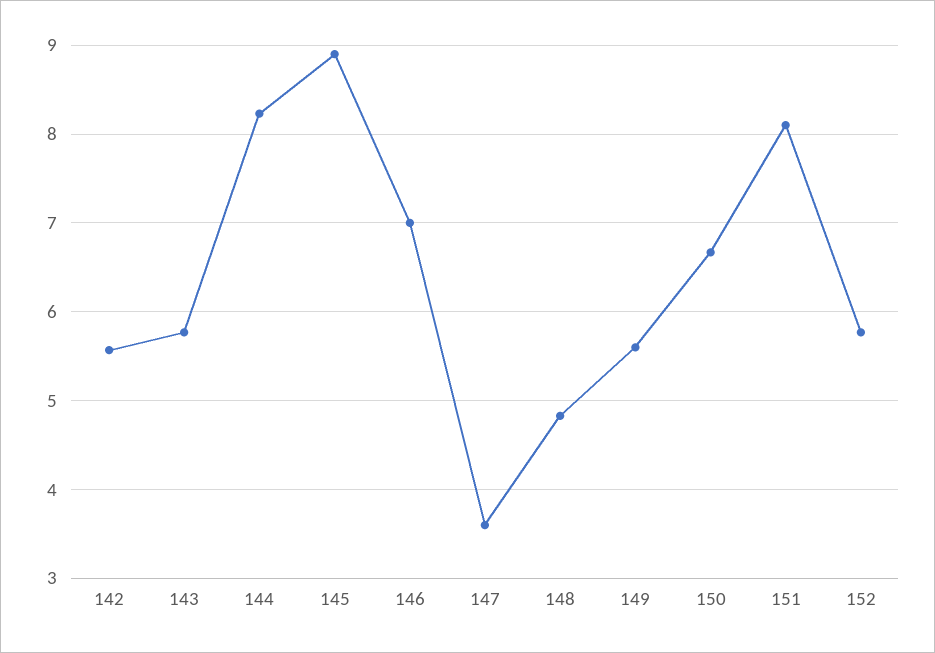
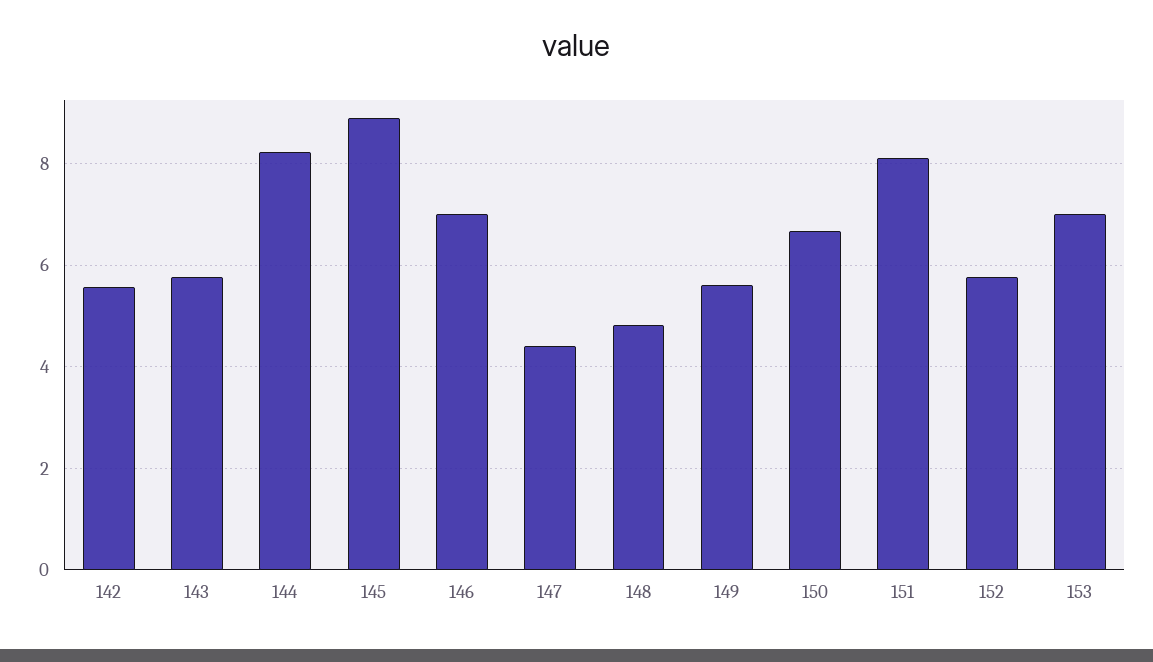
147: 3.6 -> 4.4
153: none -> 7

